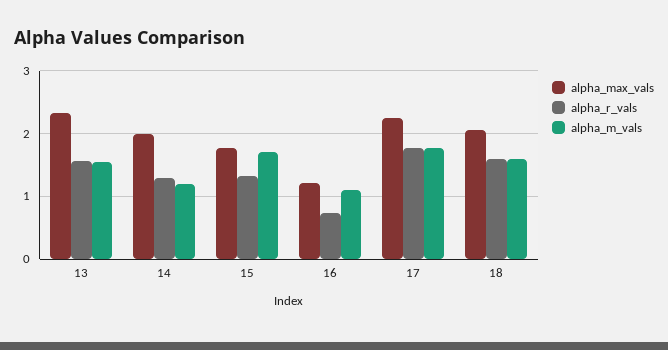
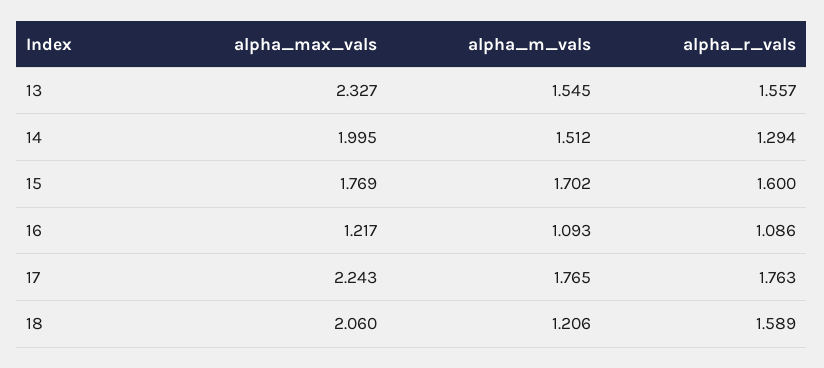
alpha_m_vals, 14: 1.2 -> 1.512
alpha_r_vals, 15: 1.3 -> 1.6
alpha_r_vals, 16: 0.7 -> 1.086
alpha_m_vals, 18: 1.6 -> 1.206

